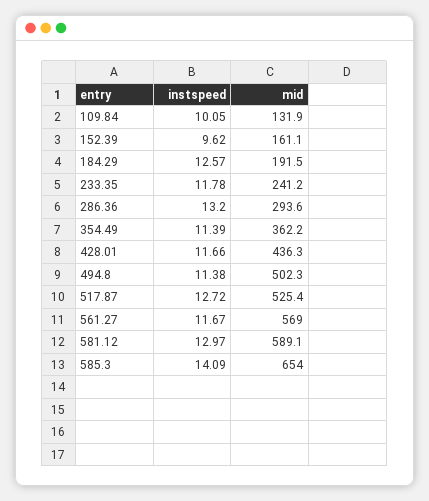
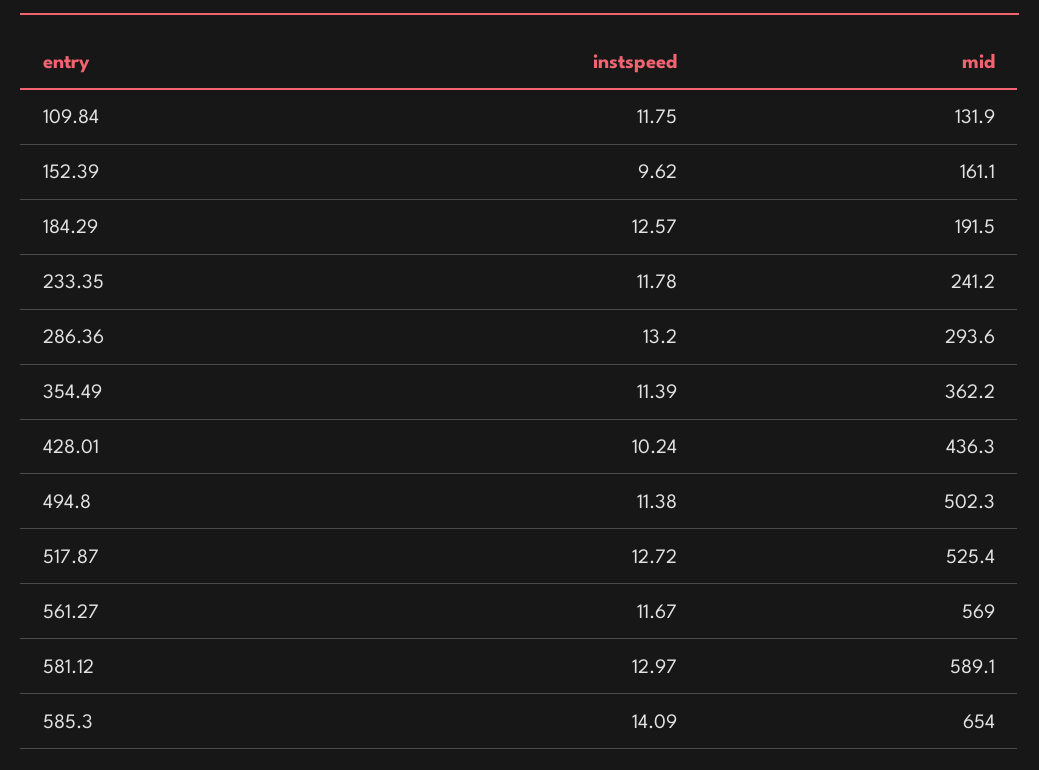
instspeed, 109.84: 10.05 -> 11.75
instspeed, 428.01: 11.66 -> 10.24

